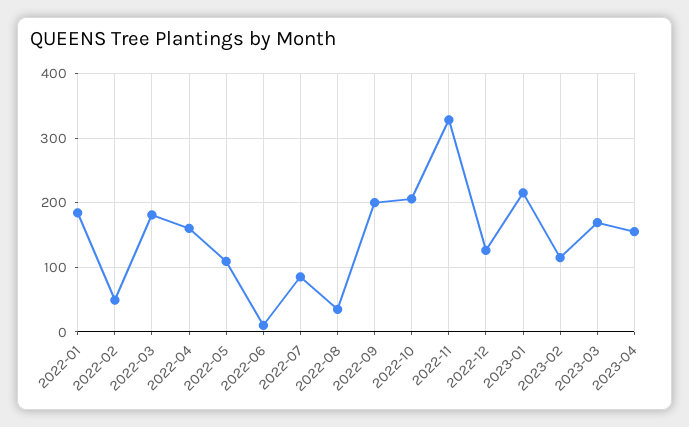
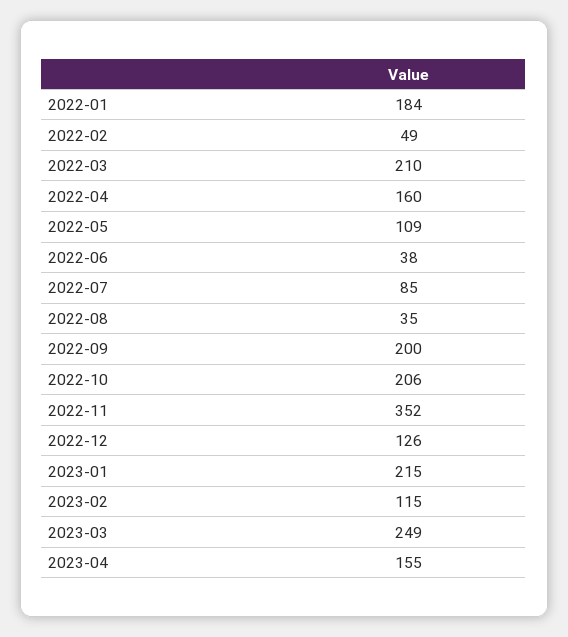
2022-03: 180 -> 210
2022-06: 10 -> 38
2022-11: 330 -> 352
2023-03: 170 -> 249

